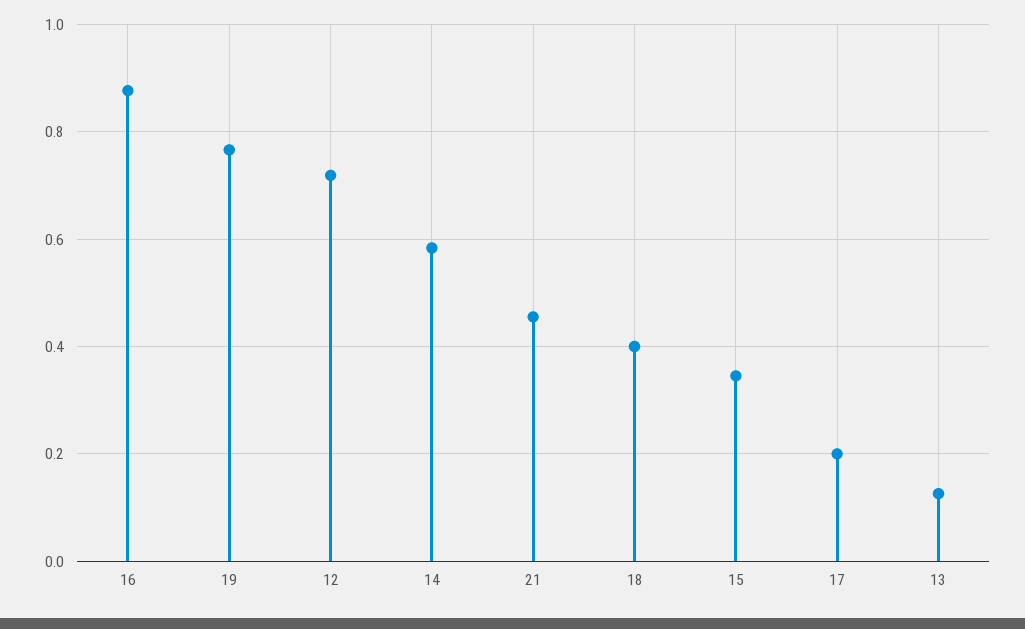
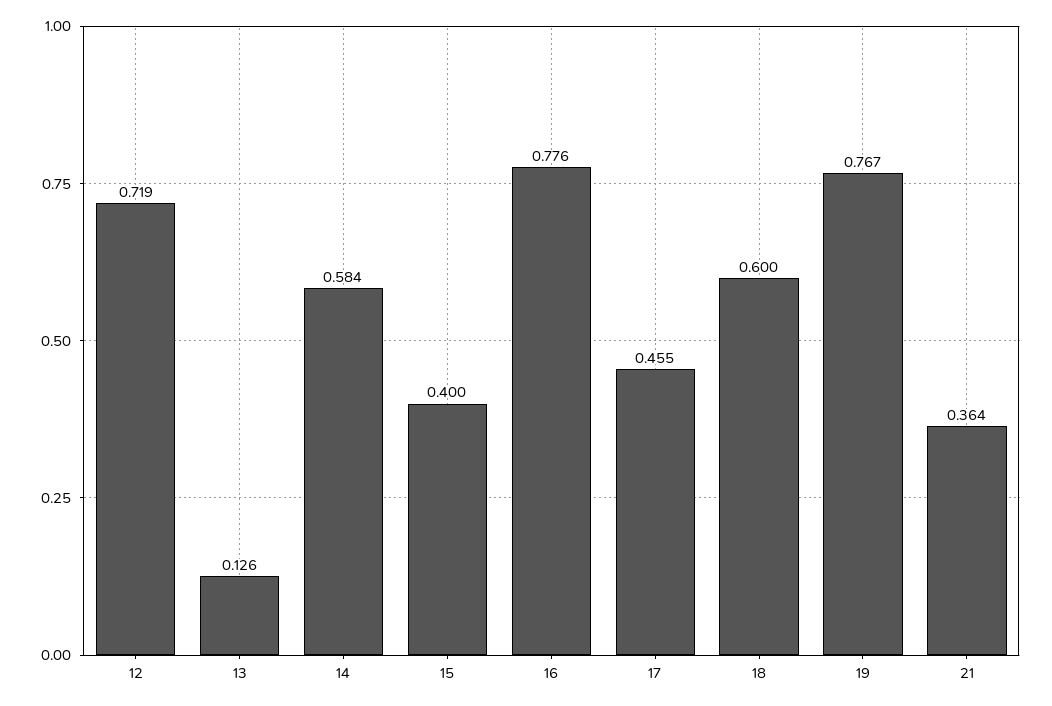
16: 0.88 -> 0.776
21: 0.46 -> 0.364
18: 0.4 -> 0.6
15: 0.34 -> 0.4
17: 0.2 -> 0.455

